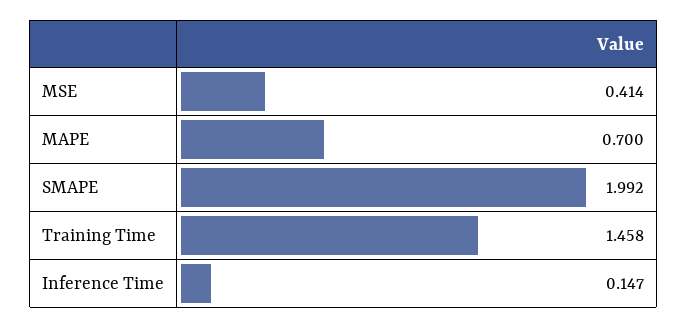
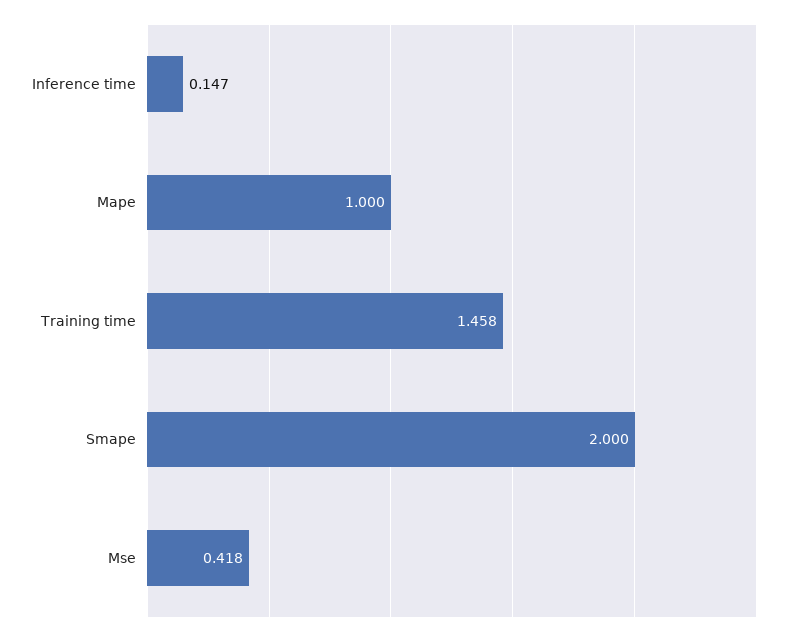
MSE: 0.414 -> 0.418
MAPE: 0.7 -> 1
SMAPE: 1.992 -> 2

